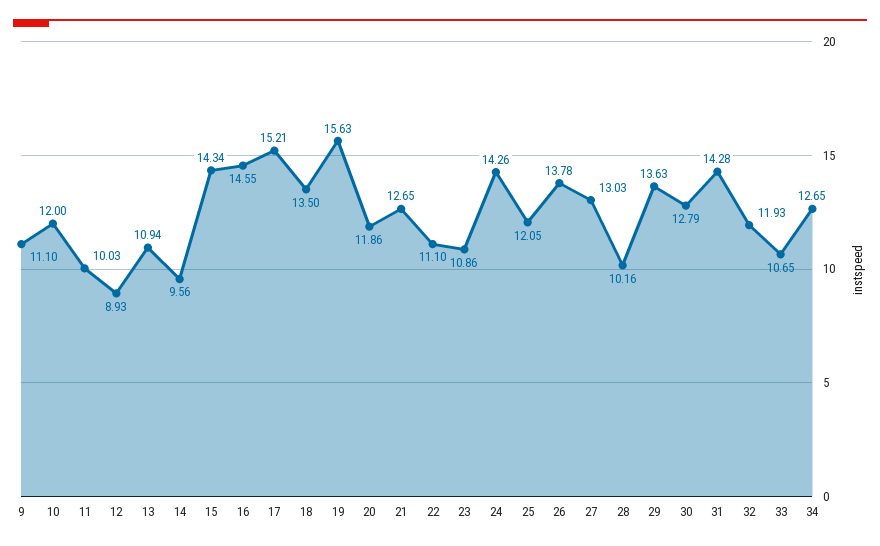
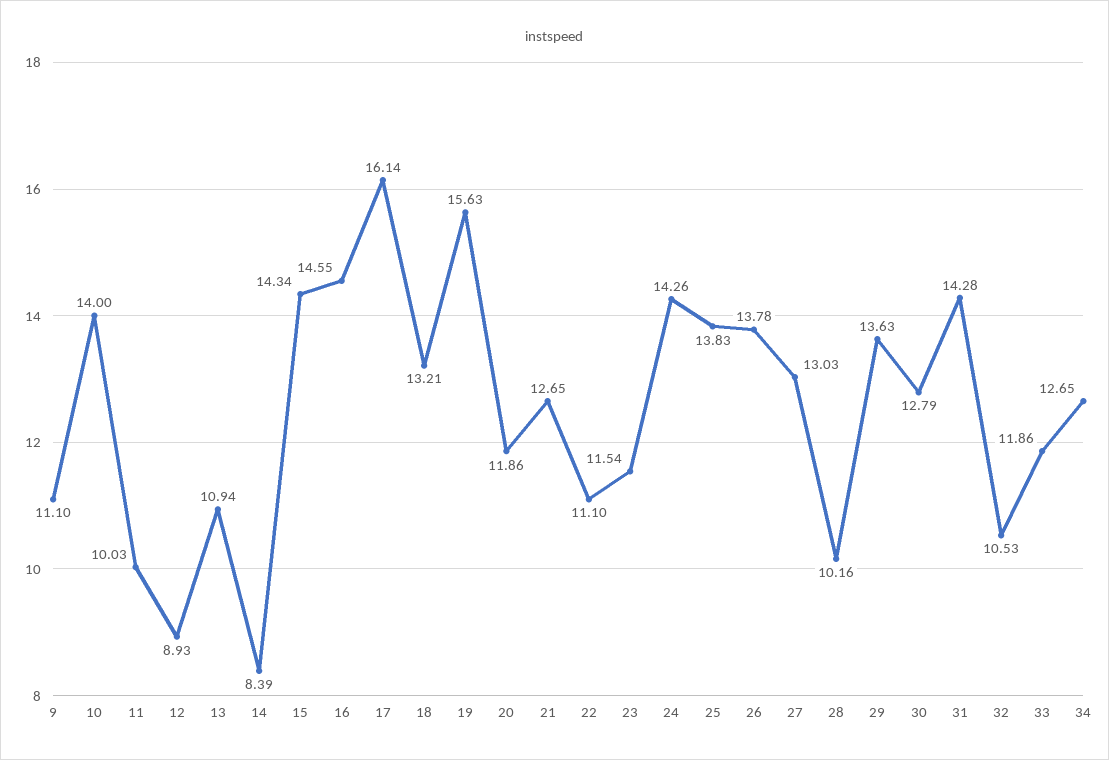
10: 12 -> 14
14: 9.56 -> 8.39
17: 15.21 -> 16.14
18: 13.5 -> 13.21
23: 10.86 -> 11.54
25: 12.05 -> 13.83
32: 11.93 -> 10.53
33: 10.65 -> 11.86

